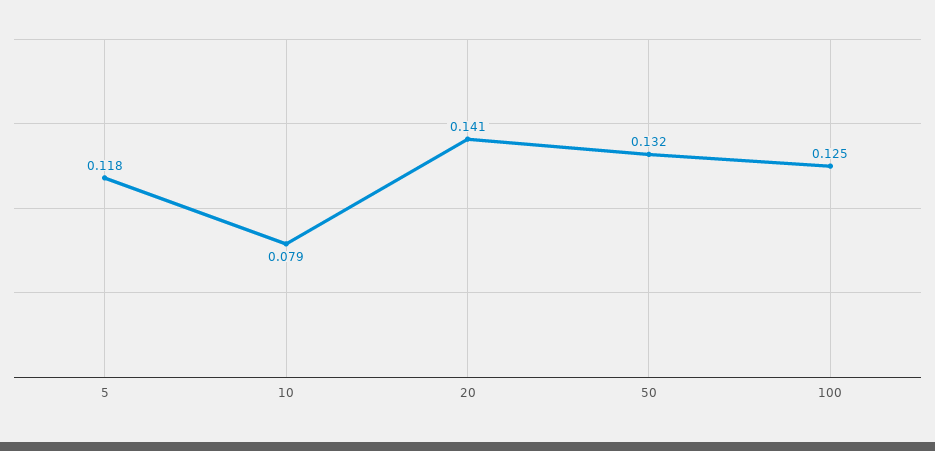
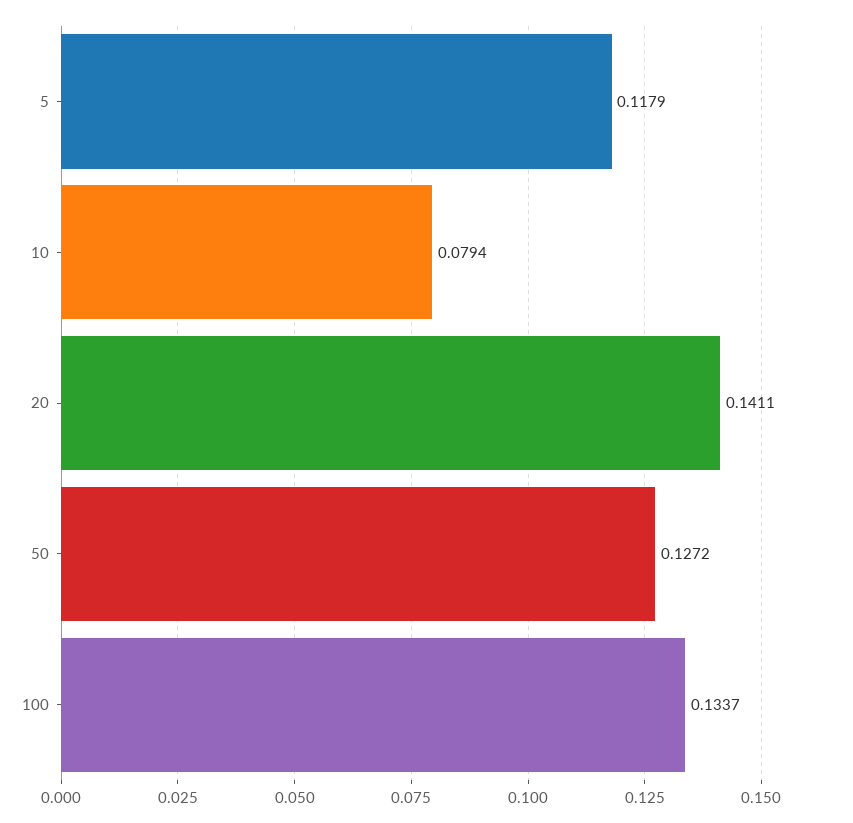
50: 0.132 -> 0.1272
100: 0.125 -> 0.1337

